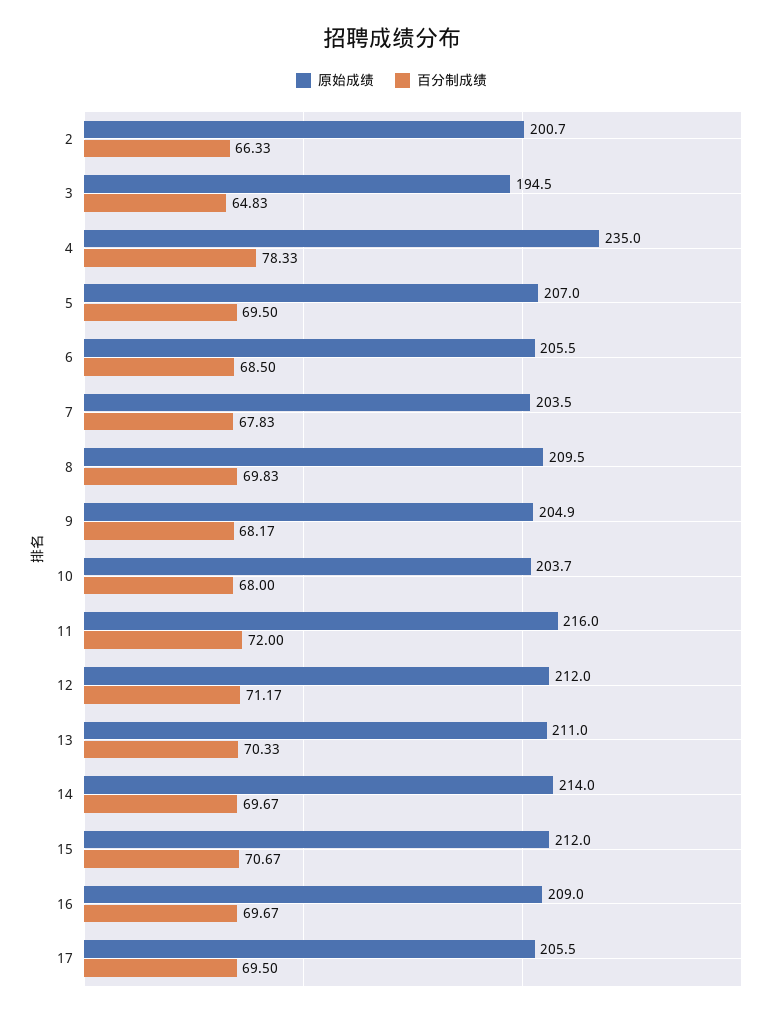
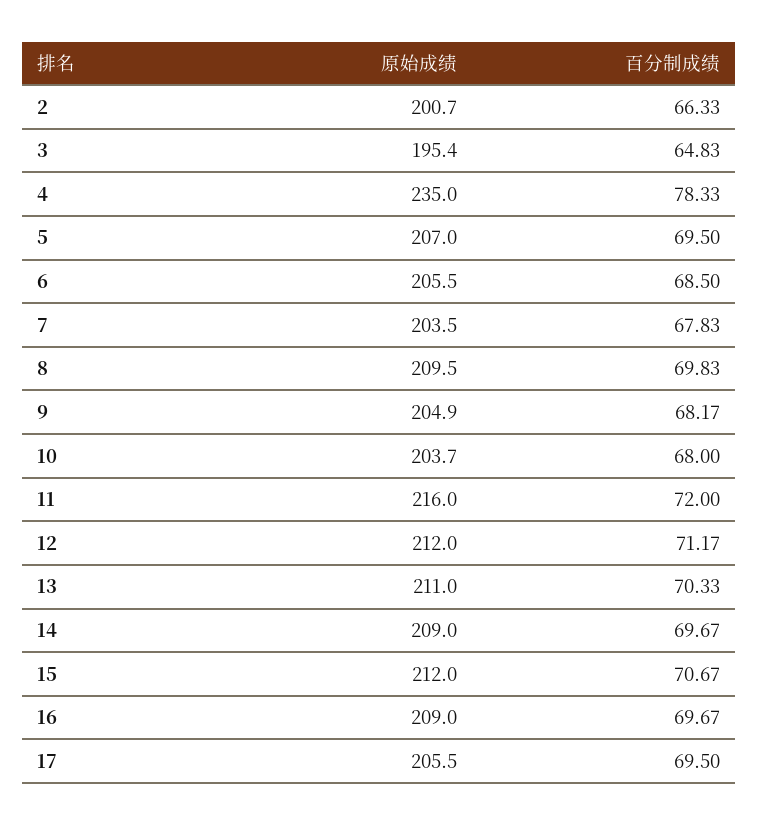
原始成绩, 3: 194.5 -> 195.4
原始成绩, 14: 214 -> 209

